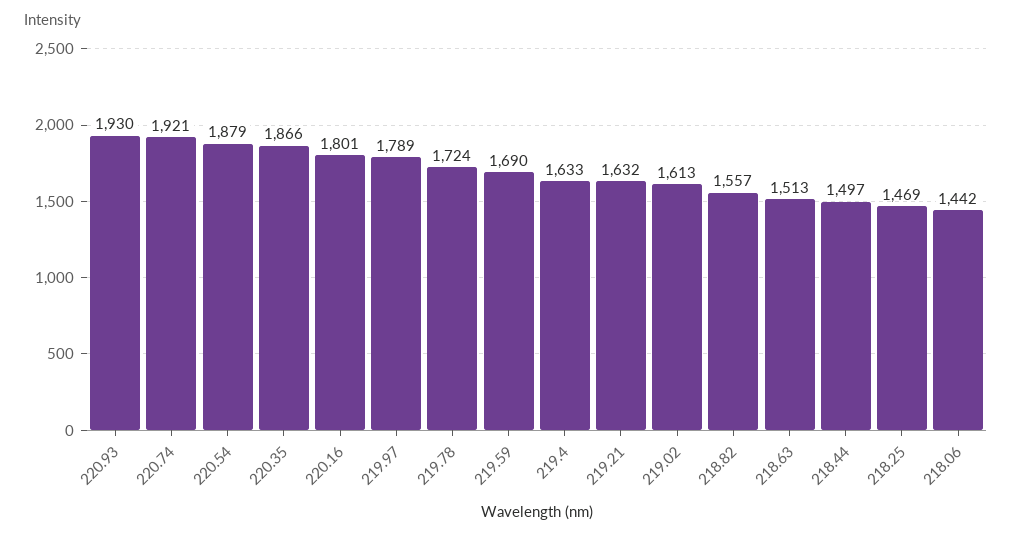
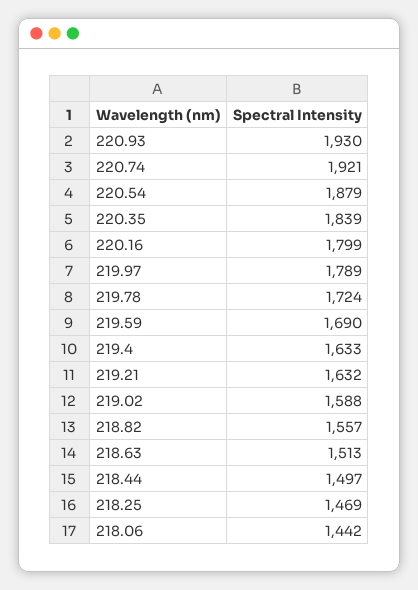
220.35: 1866 -> 1839
220.16: 1801 -> 1799
219.02: 1613 -> 1588

